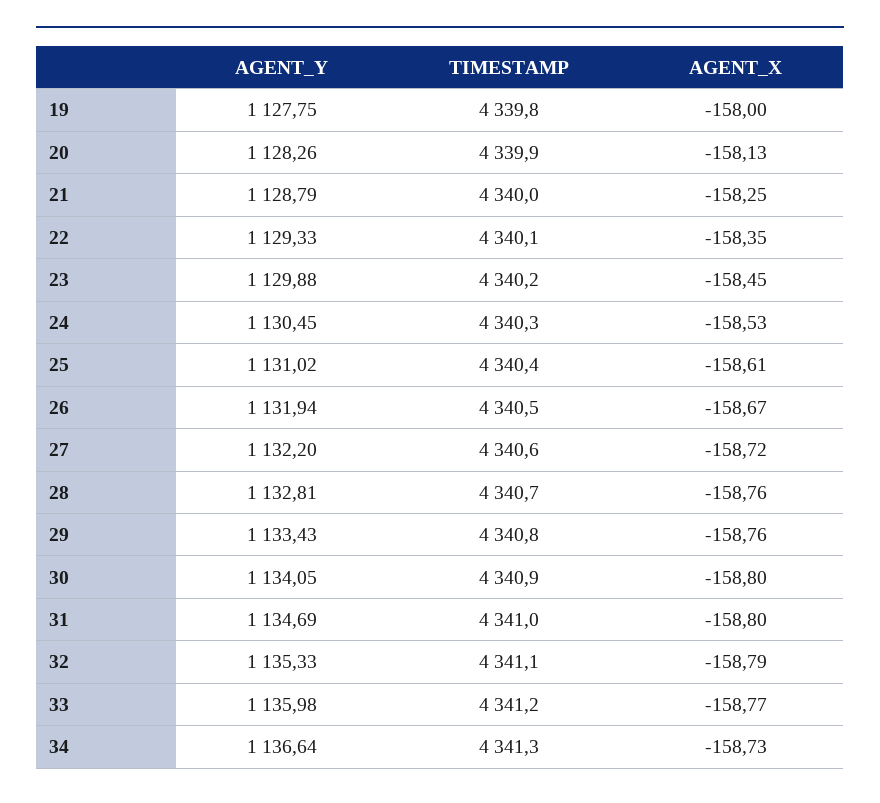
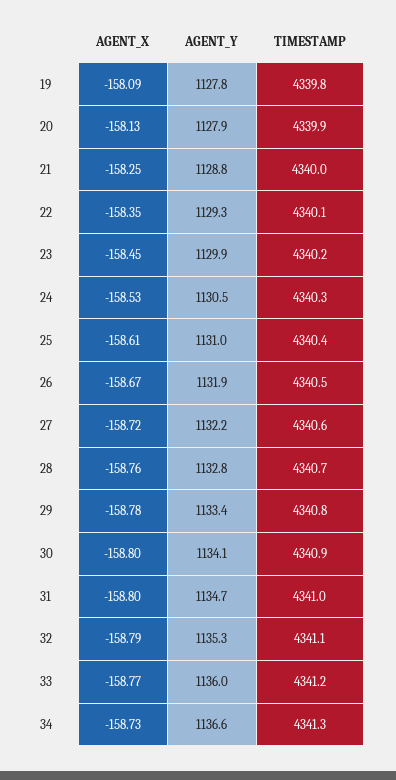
AGENT_X, 19: -158 -> -158.09
AGENT_Y, 20: 1128.26 -> 1127.9
AGENT_X, 29: -158.76 -> -158.78

